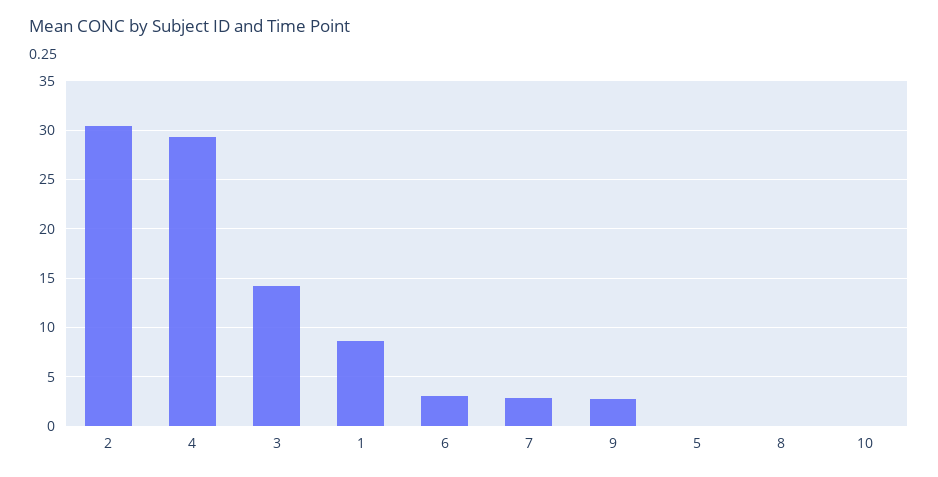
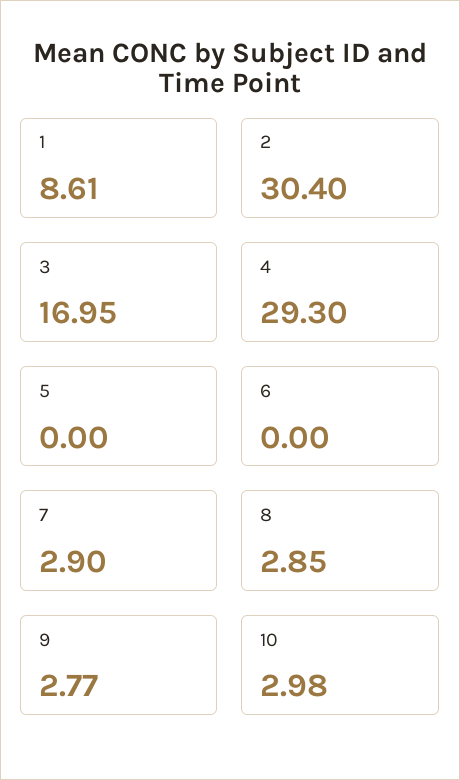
3: 14 -> 16.95
6: 3 -> 0
8: 0 -> 2.85
10: 0 -> 2.98

